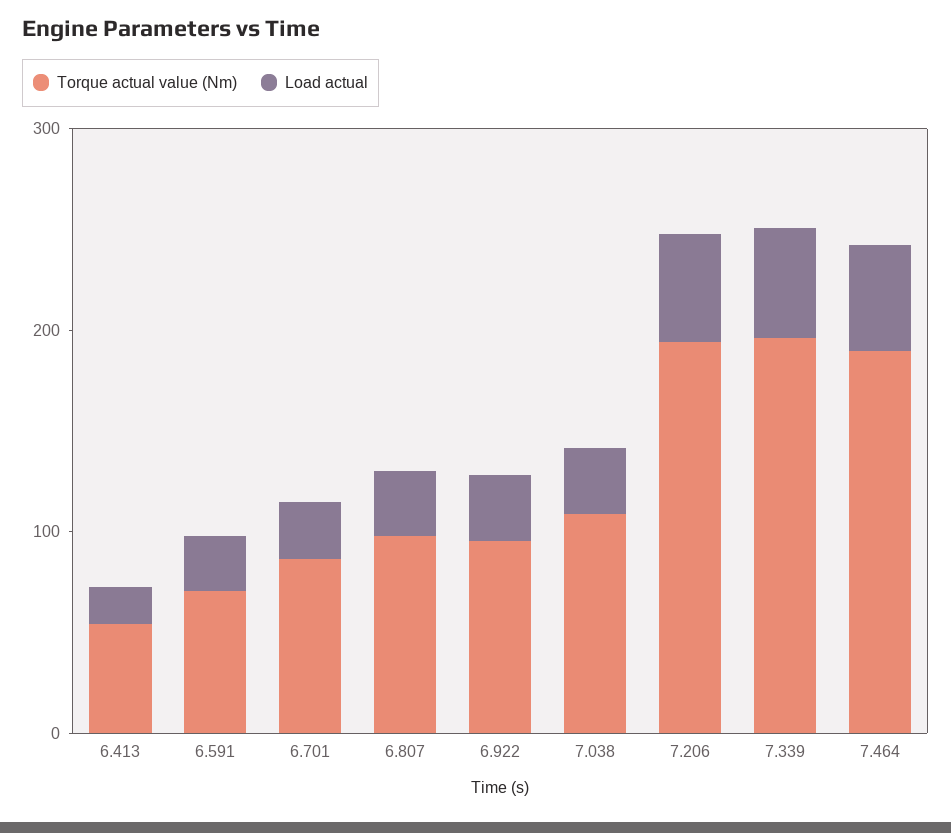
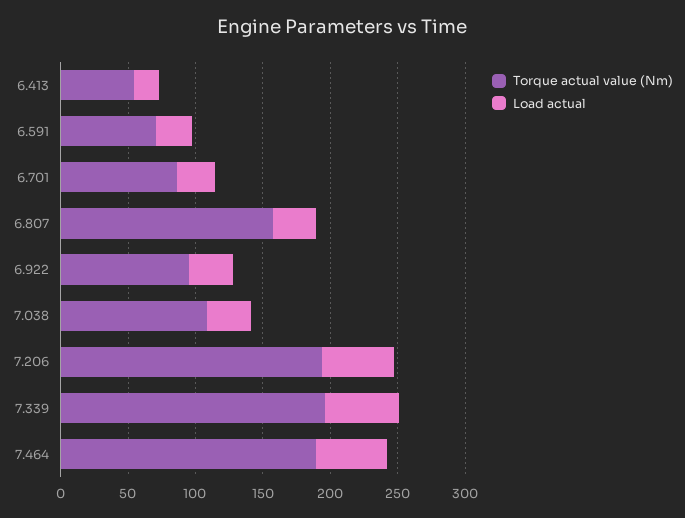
Torque actual value (Nm), 6.807: 100 -> 160

